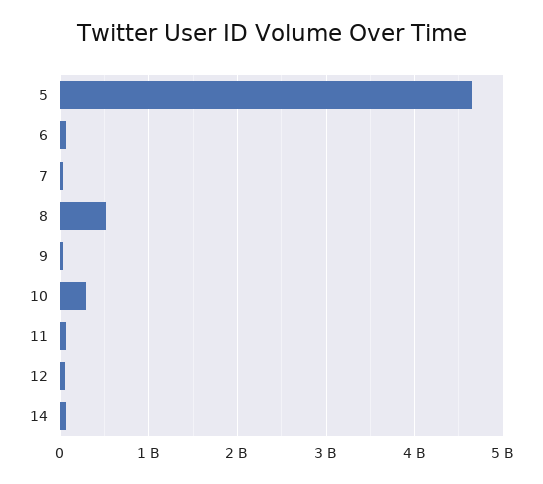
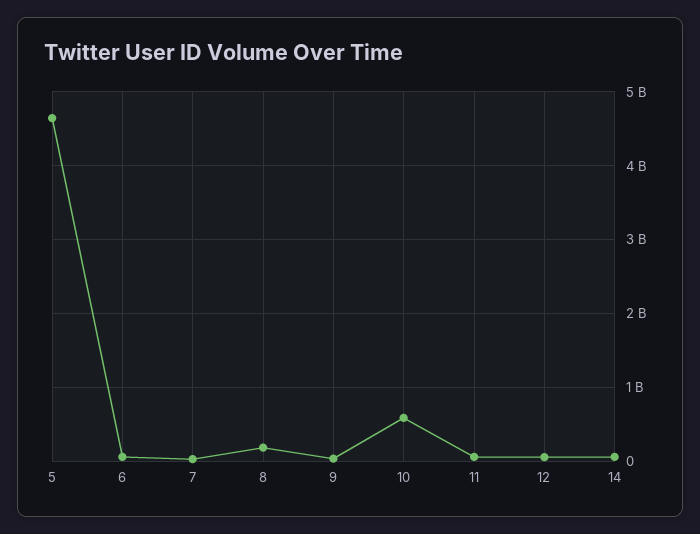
8: 500000000 -> 200000000
10: 300000000 -> 600000000

